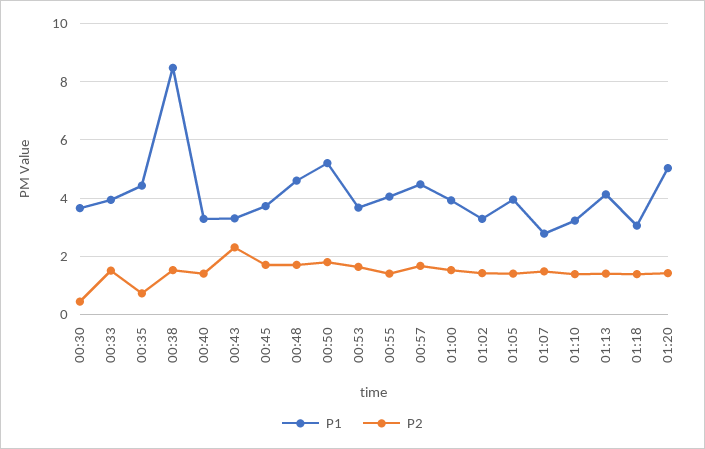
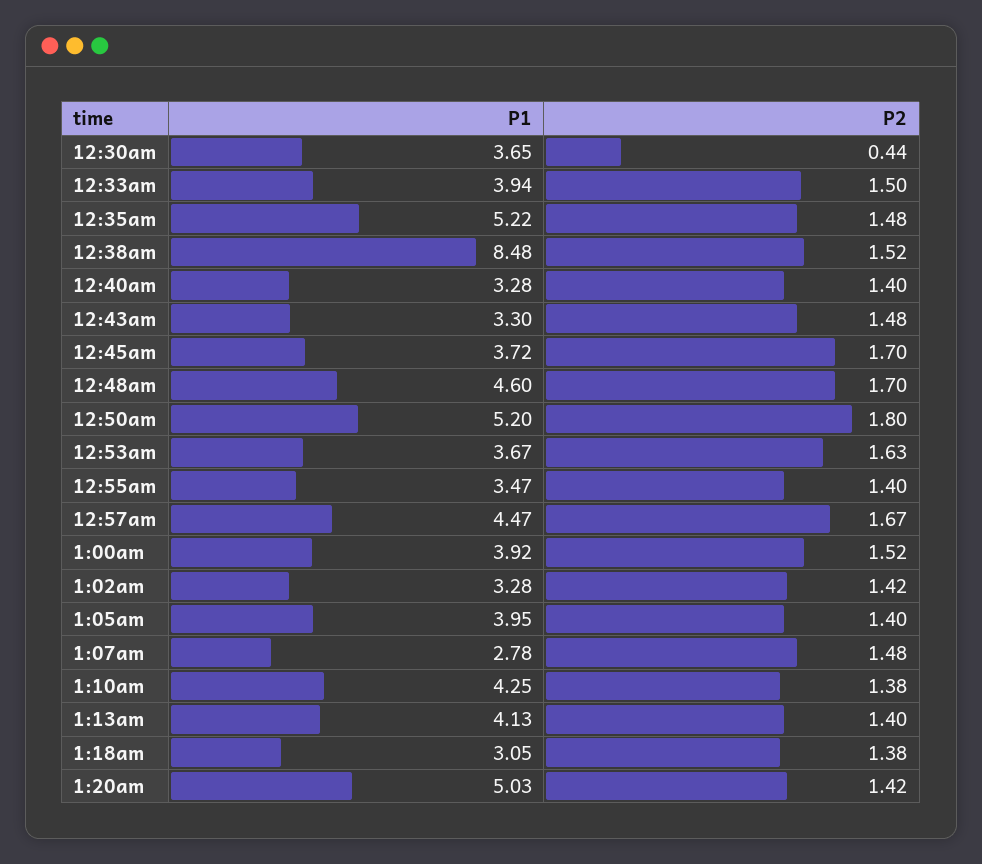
P1, 00:35: 4.5 -> 5.22
P2, 00:35: 0.75 -> 1.48
P2, 00:43: 2.25 -> 1.48
P1, 00:55: 4 -> 3.47
P1, 01:10: 3.25 -> 4.25

